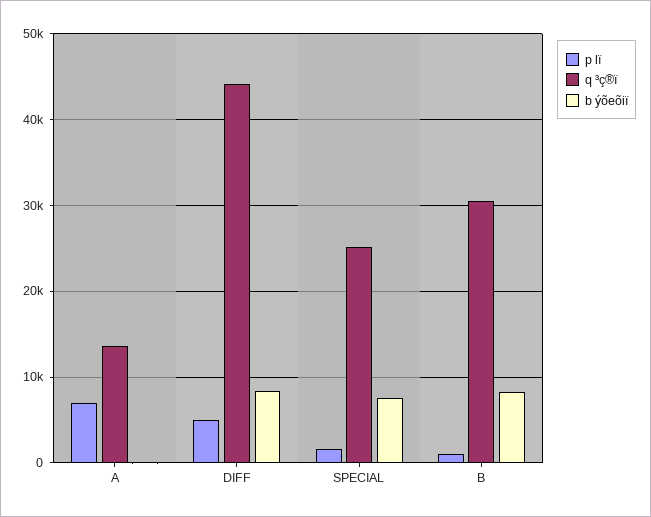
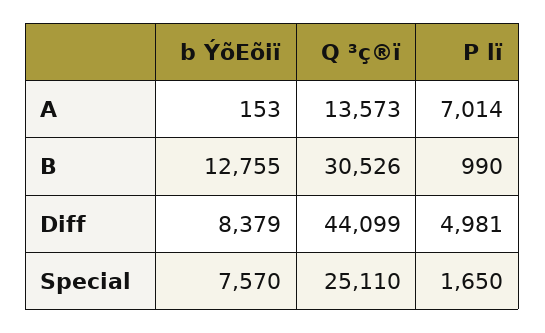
b ýõeõiï, B: 8000 -> 12755

